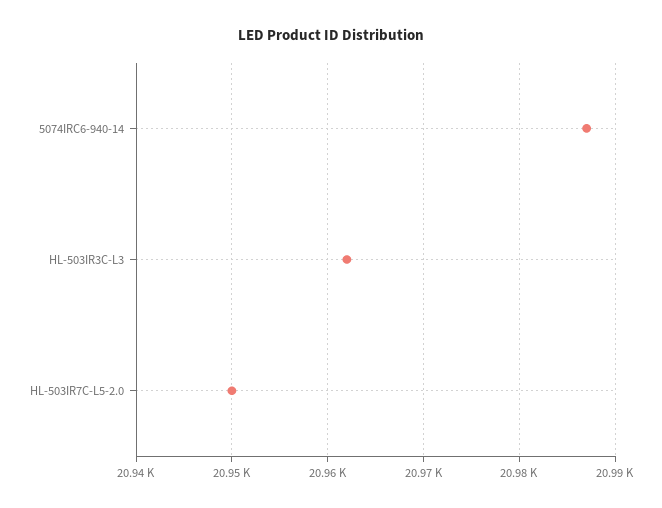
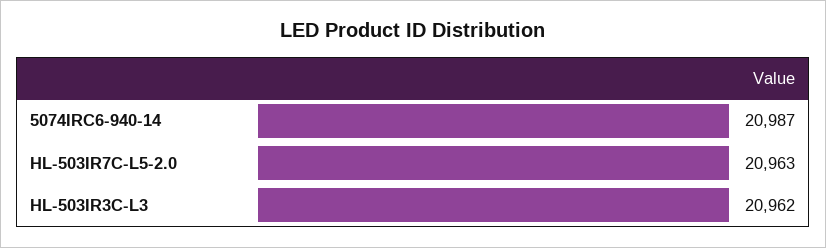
HL-503IR7C-L5-2.0: 20950 -> 20963

